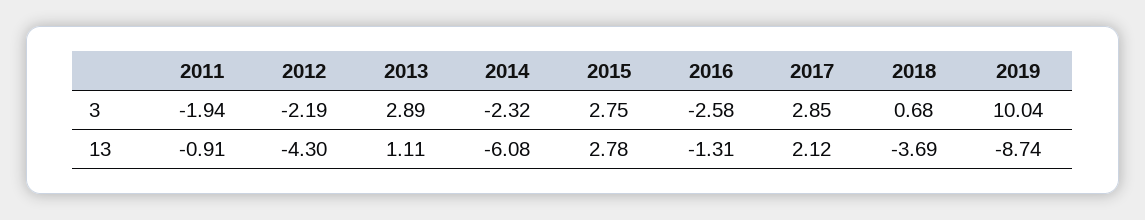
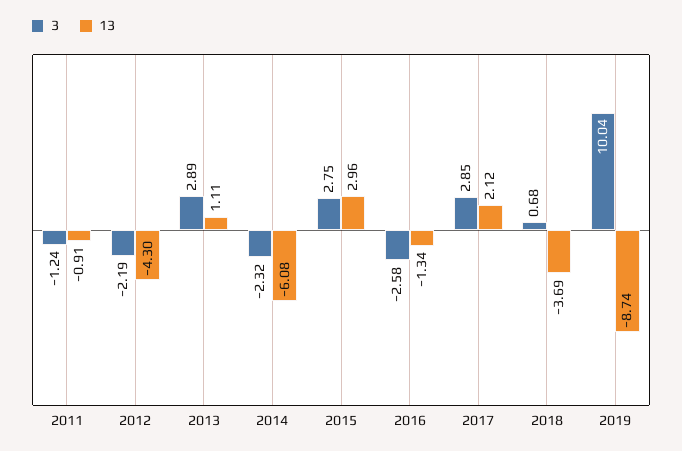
3, 2011: -1.94 -> -1.24
13, 2015: 2.78 -> 2.96
13, 2016: -1.31 -> -1.34

